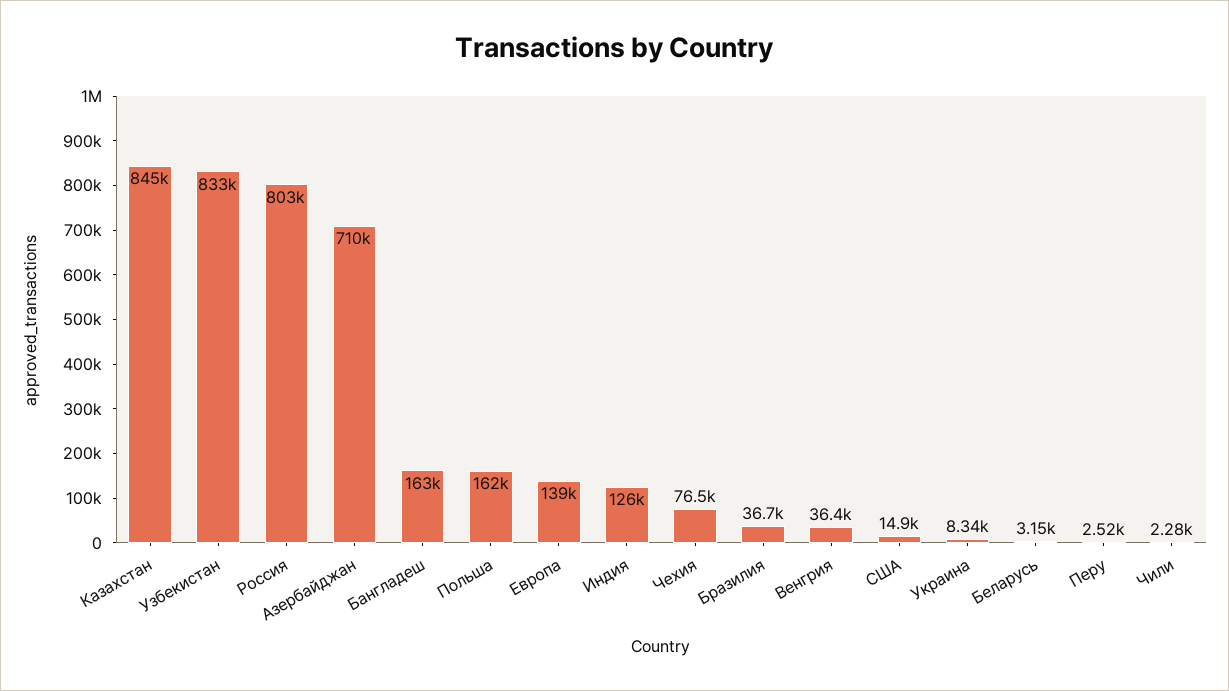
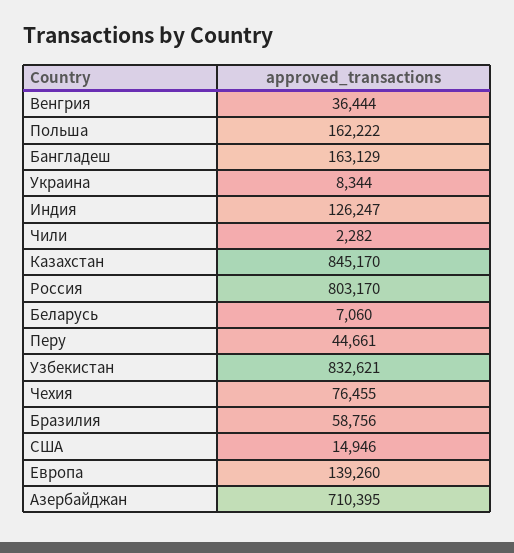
Бразилия: 36700 -> 58756
Беларусь: 3150 -> 7060
Перу: 2520 -> 44661

